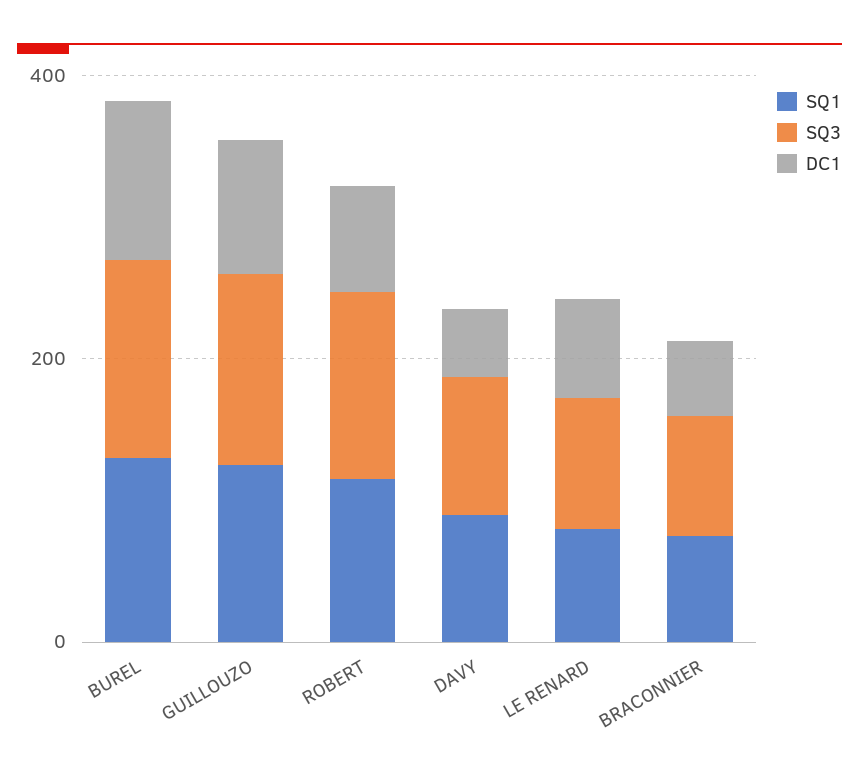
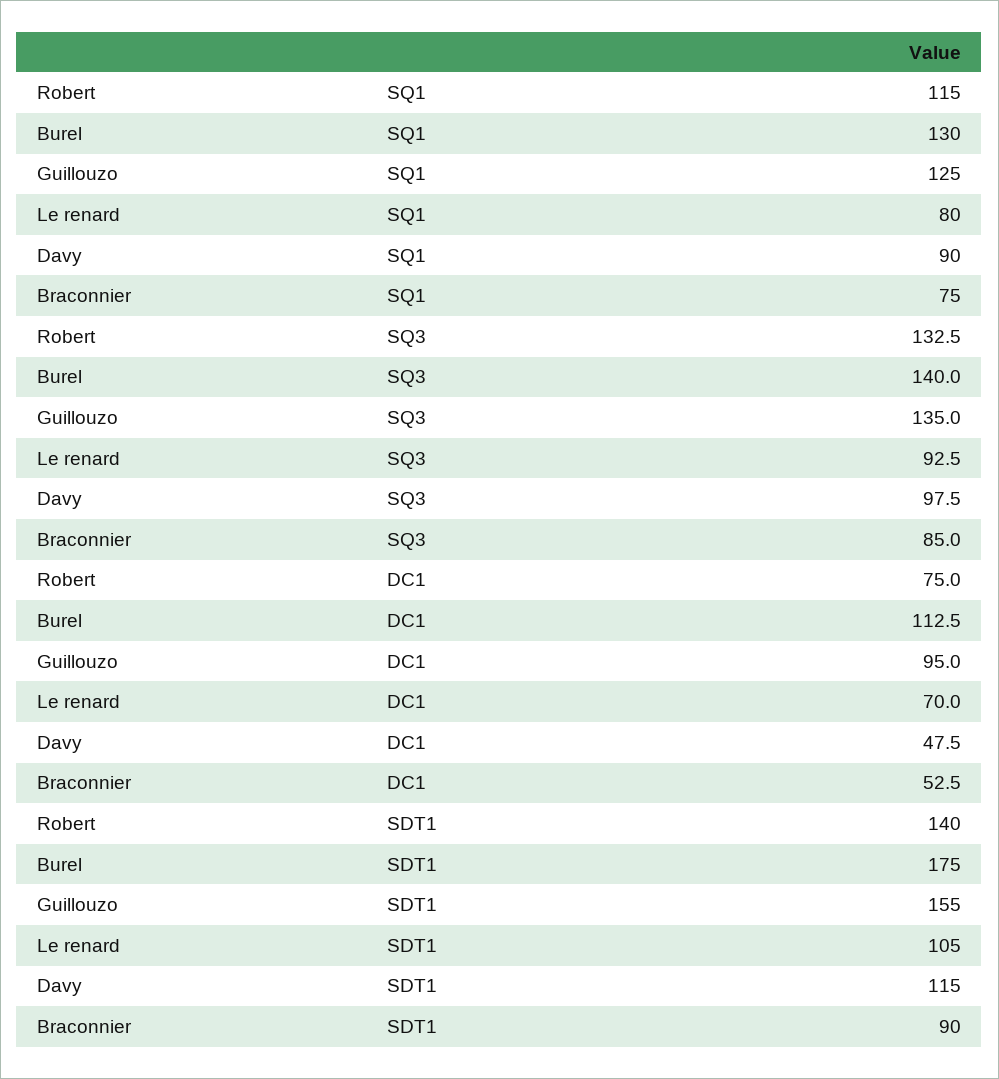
SDT1, ROBERT: none -> 140
SDT1, BUREL: none -> 175
SDT1, GUILLOUZO: none -> 155
SDT1, LE RENARD: none -> 105
SDT1, DAVY: none -> 115
SDT1, BRACONNIER: none -> 90

